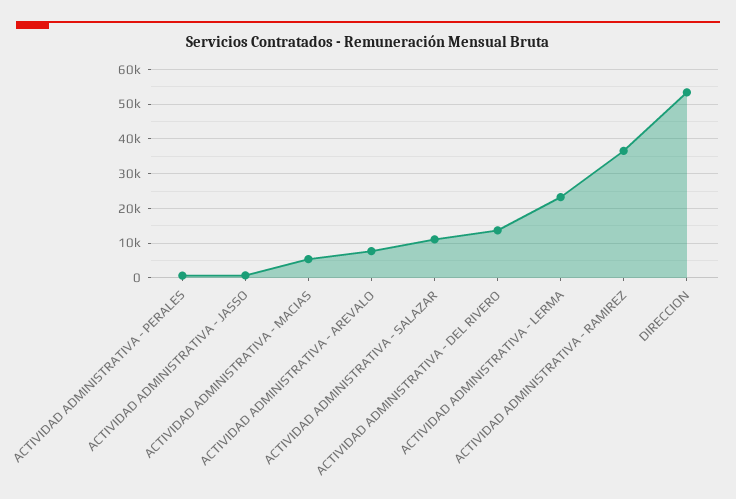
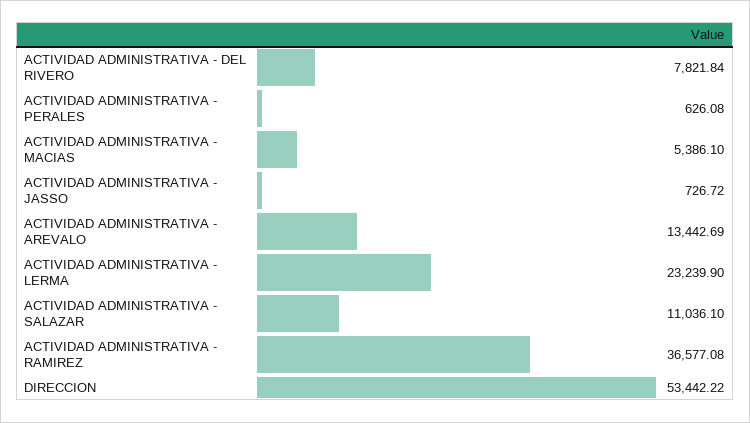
ACTIVIDAD ADMINISTRATIVA - AREVALO: 8000 -> 13442.69
ACTIVIDAD ADMINISTRATIVA - DEL RIVERO: 14000 -> 7821.84

